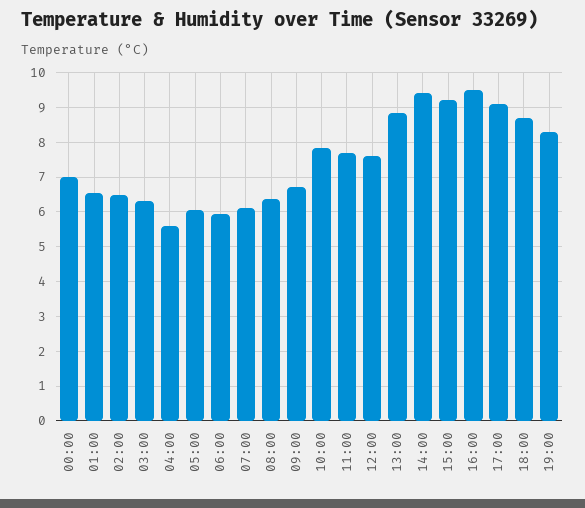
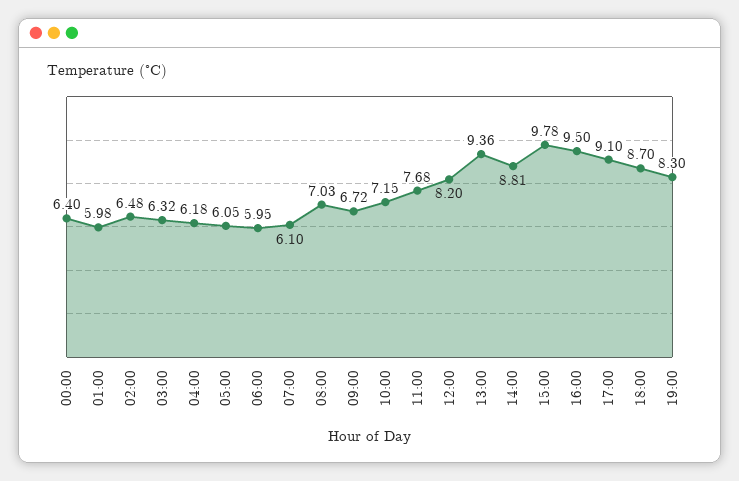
00:00: 7 -> 6.4
01:00: 6.6 -> 5.98
04:00: 5.6 -> 6.18
08:00: 6.4 -> 7.03
10:00: 7.8 -> 7.15
12:00: 7.6 -> 8.2
13:00: 8.8 -> 9.36
14:00: 9.4 -> 8.81
15:00: 9.2 -> 9.78

